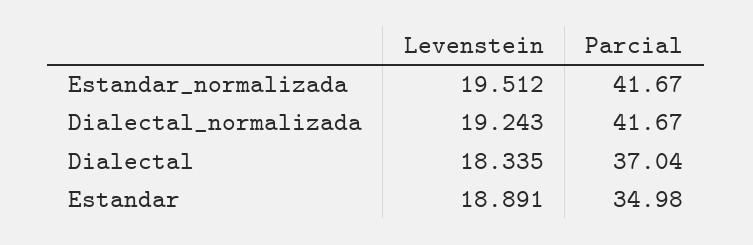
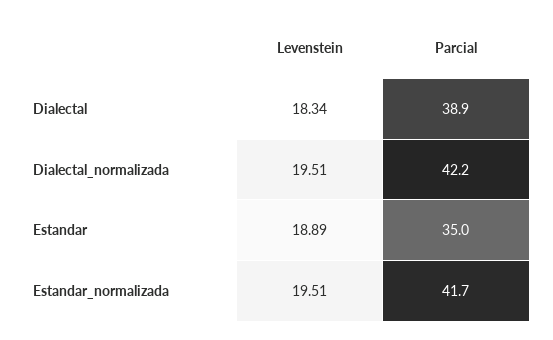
Levenstein, Dialectal_normalizada: 19.243 -> 19.51
Parcial, Dialectal_normalizada: 41.67 -> 42.2
Parcial, Dialectal: 37.04 -> 38.9

